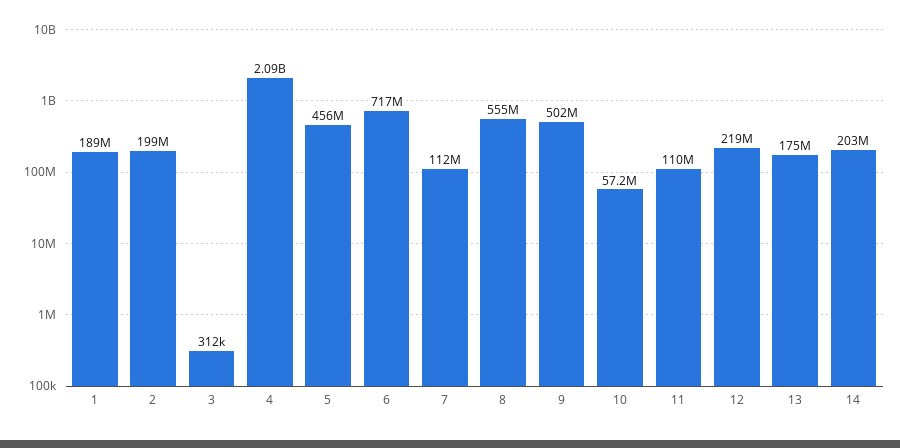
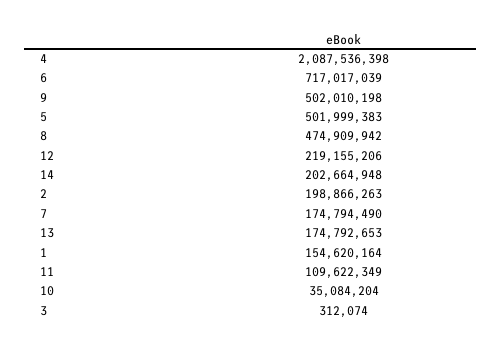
1: 189000000 -> 154620164
5: 456000000 -> 501999383
7: 112000000 -> 174794490
8: 555000000 -> 474909942
10: 57200000 -> 35084204

